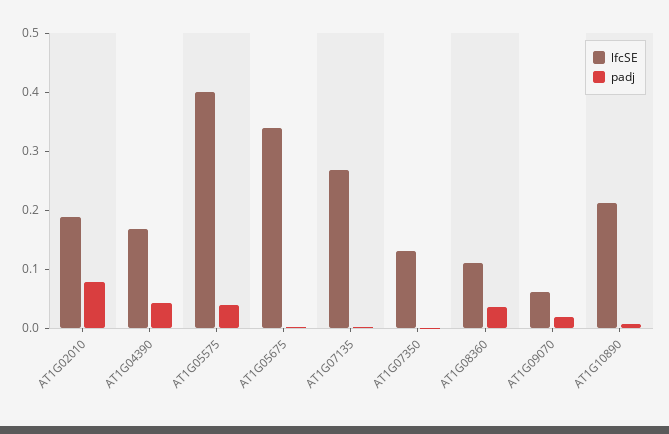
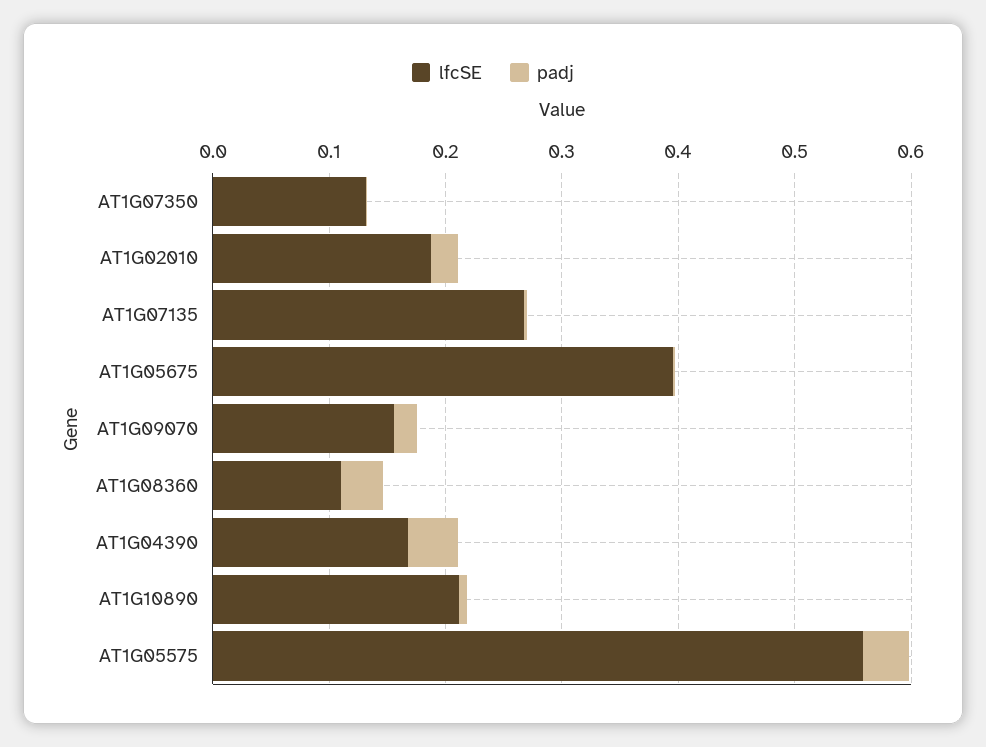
padj, AT1G02010: 0.08 -> 0.02
lfcSE, AT1G05575: 0.4 -> 0.56
lfcSE, AT1G05675: 0.34 -> 0.4
lfcSE, AT1G09070: 0.06 -> 0.16

